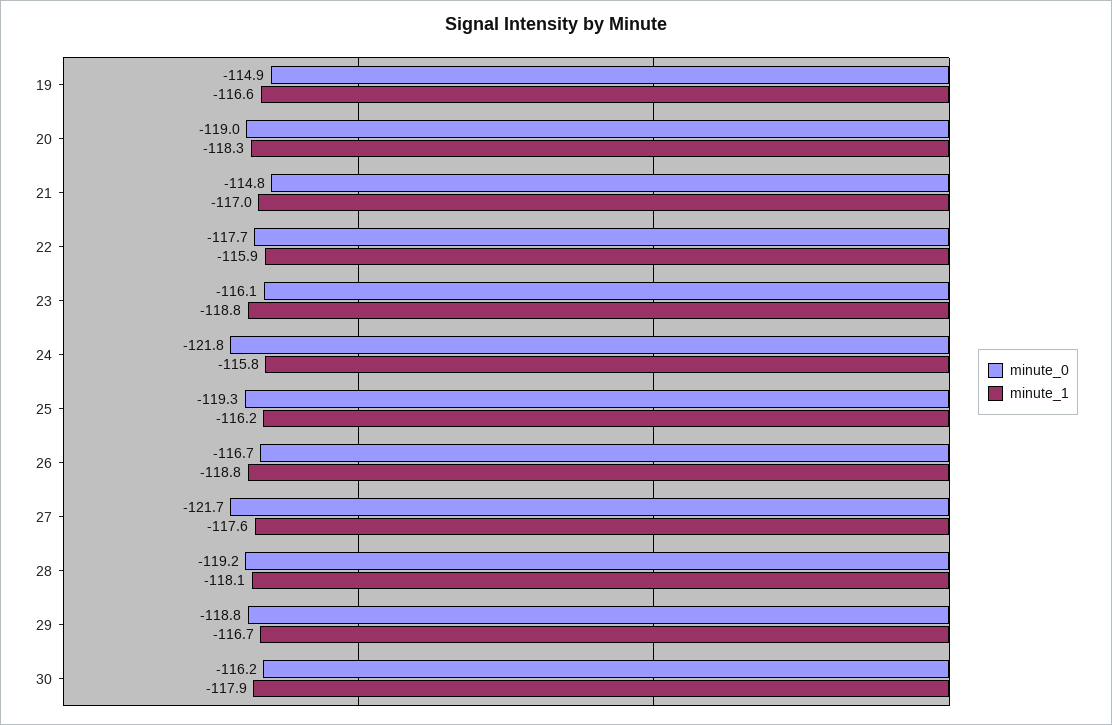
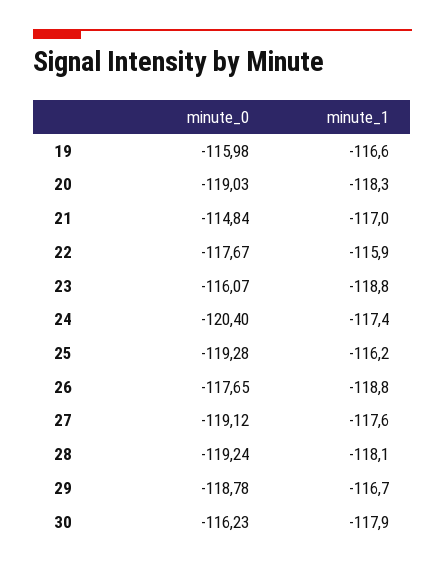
minute_0, 19: -114.9 -> -115.98
minute_0, 24: -121.8 -> -120.4
minute_1, 24: -115.8 -> -117.4
minute_0, 26: -116.7 -> -117.65
minute_0, 27: -121.7 -> -119.12

